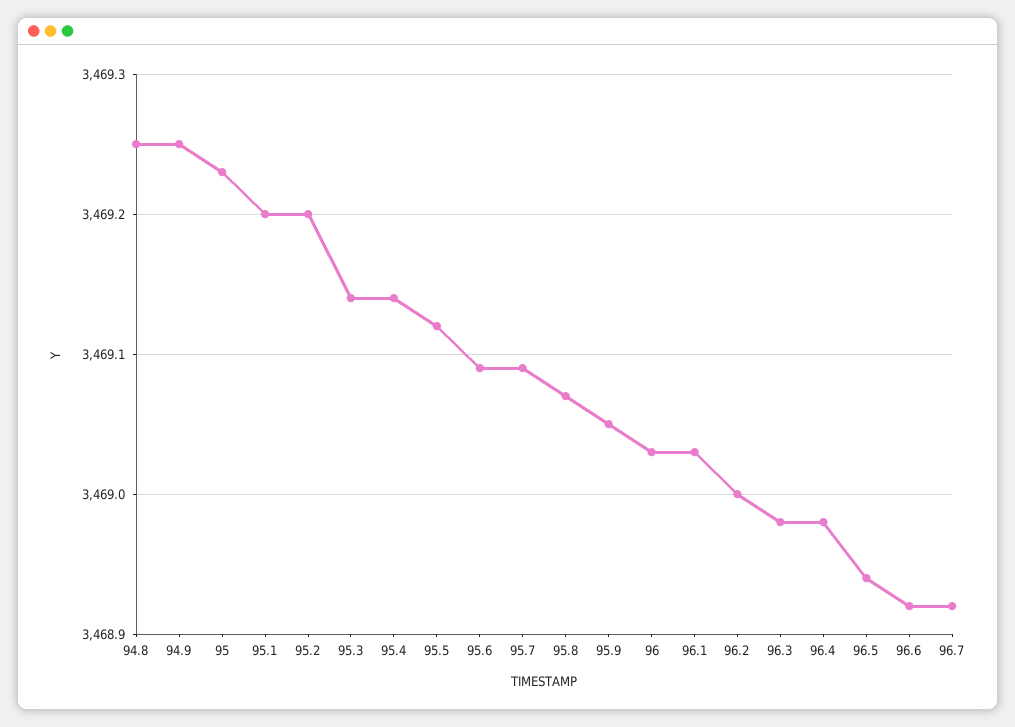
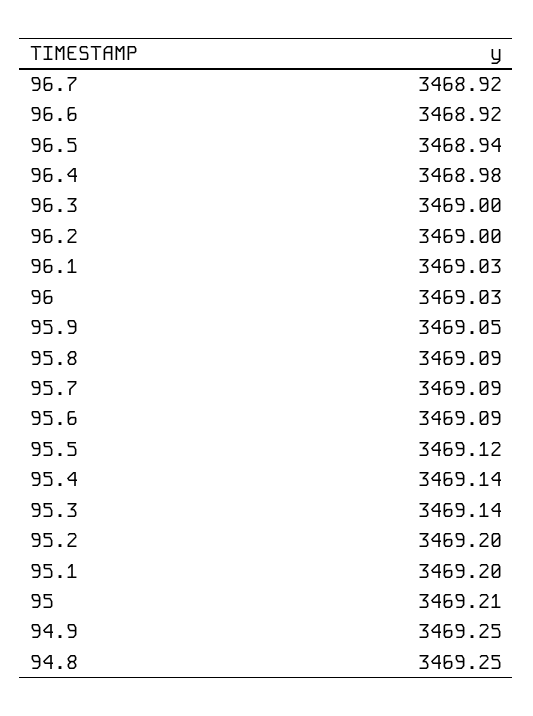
95: 3469.23 -> 3469.21
95.8: 3469.07 -> 3469.09
96.3: 3468.98 -> 3469

